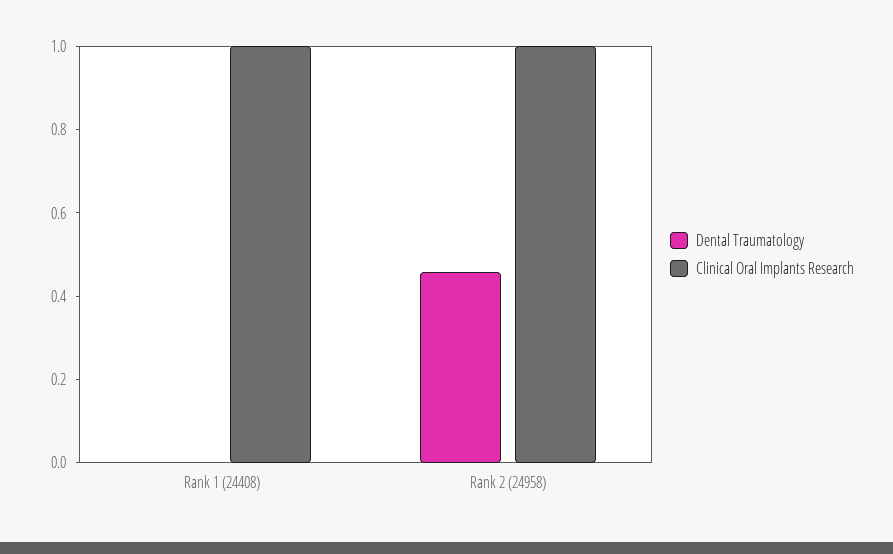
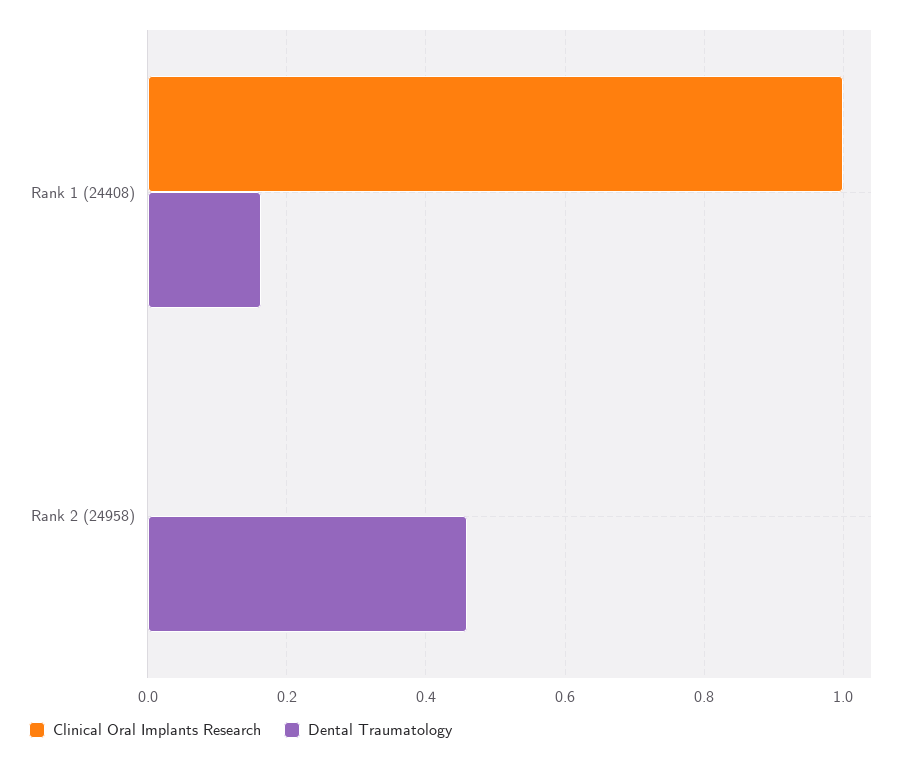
Dental Traumatology, Rank 1 (24408): 0 -> 0.16
Clinical Oral Implants Research, Rank 2 (24958): 1 -> 0

